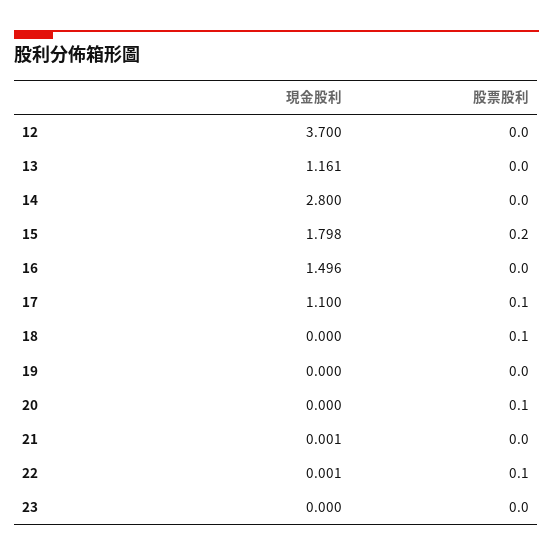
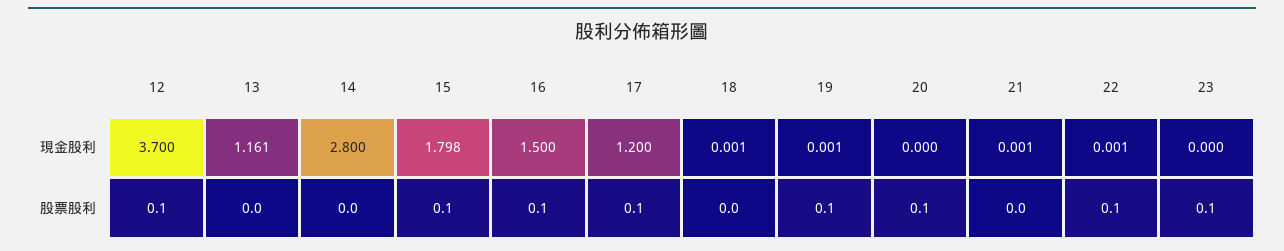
股票股利, 12: 0 -> 0.1
股票股利, 15: 0.2 -> 0.1
現金股利, 16: 1.496 -> 1.5
股票股利, 16: 0 -> 0.1
現金股利, 17: 1.1 -> 1.2
現金股利, 18: 0 -> 0.001
股票股利, 18: 0.1 -> 0
現金股利, 19: 0 -> 0.001
股票股利, 19: 0 -> 0.1
股票股利, 23: 0 -> 0.1

